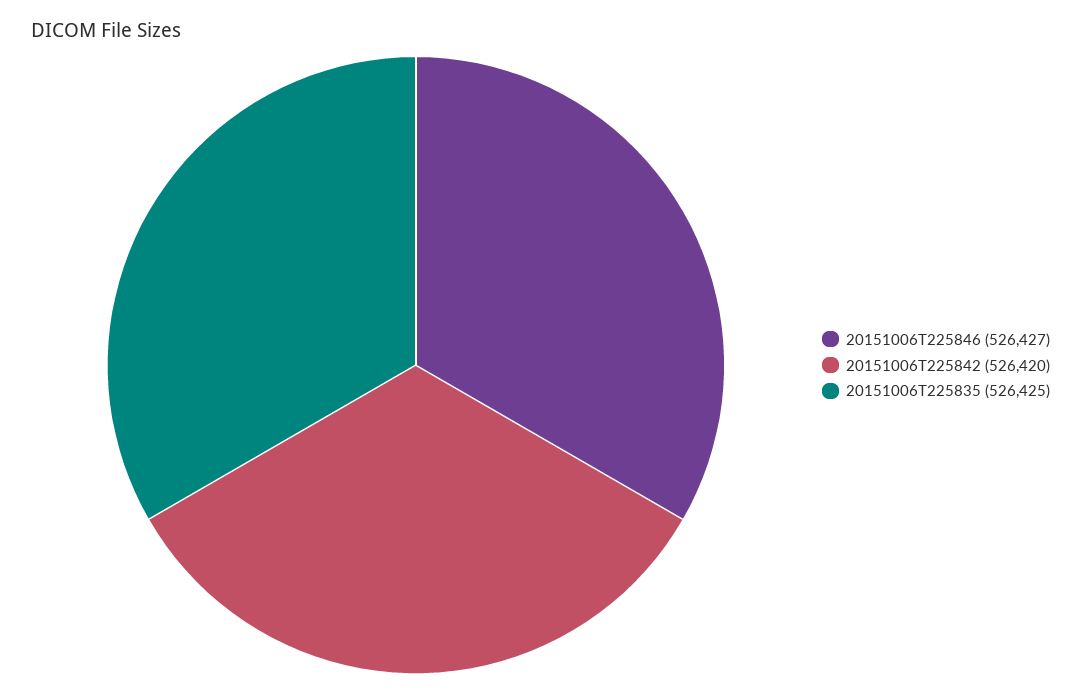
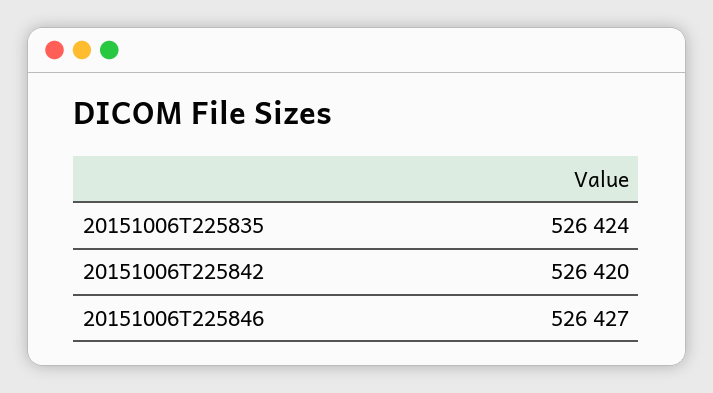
20151006T225835: 526425 -> 526424

